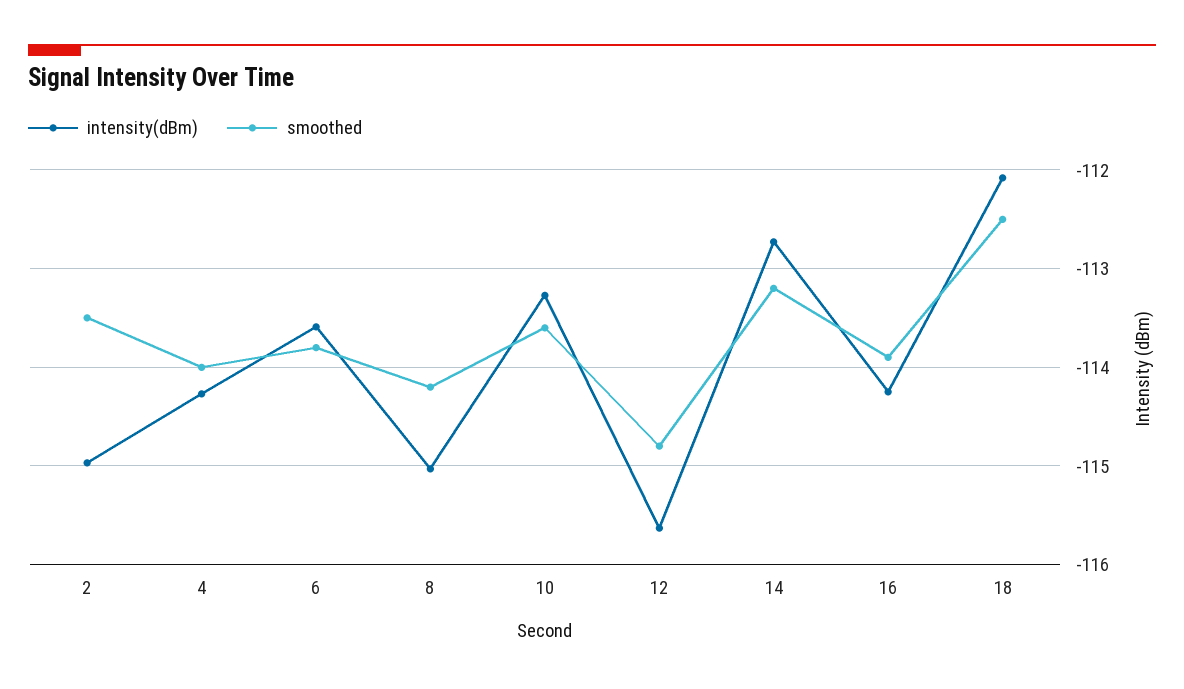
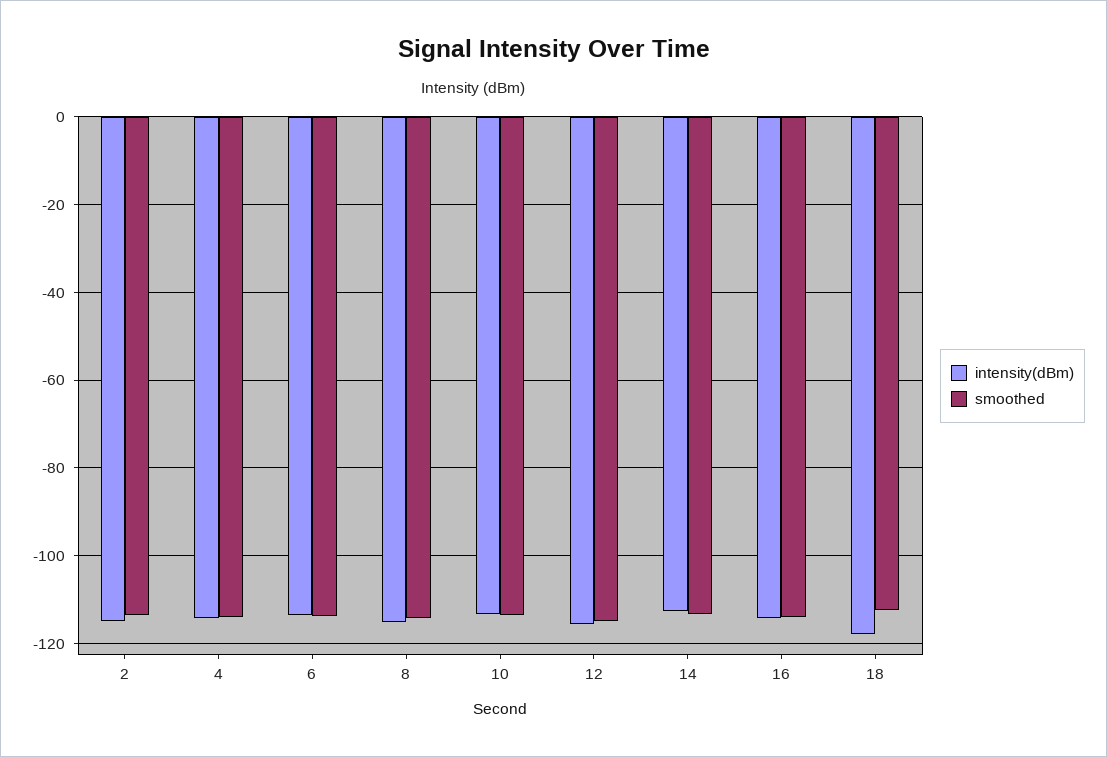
intensity(dBm), 18: -112.1 -> -118

